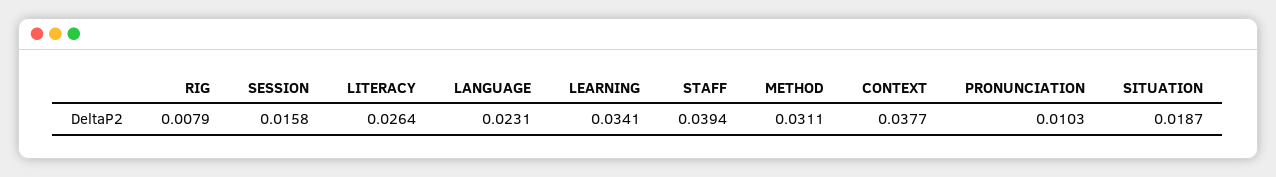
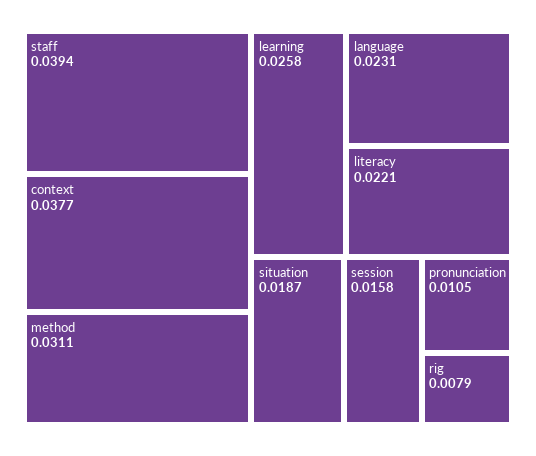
LITERACY: 0.0264 -> 0.0221
LEARNING: 0.0341 -> 0.0258
PRONUNCIATION: 0.0103 -> 0.0105

